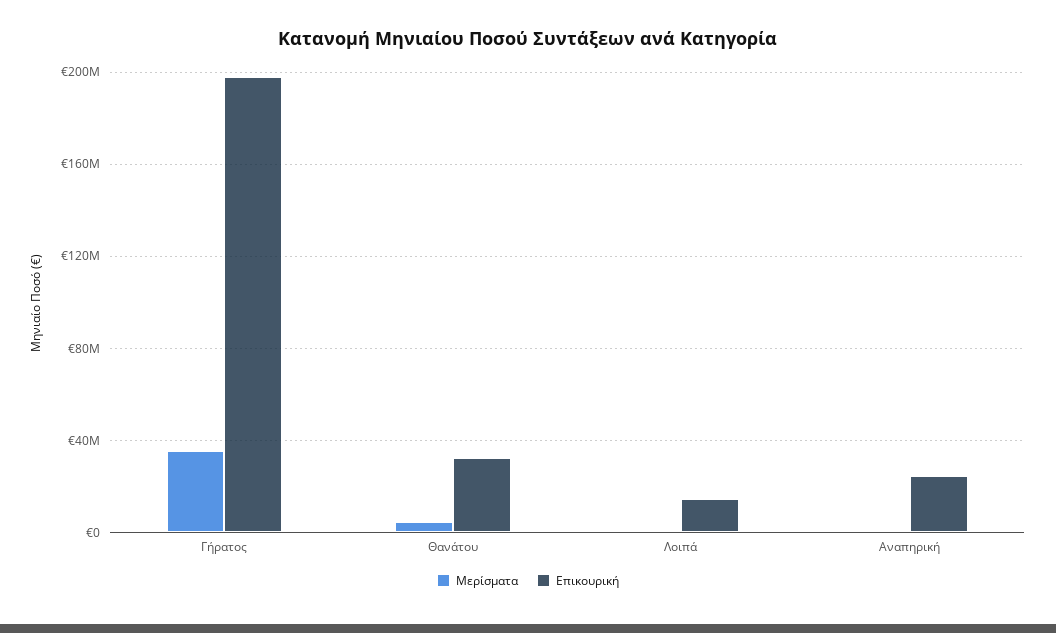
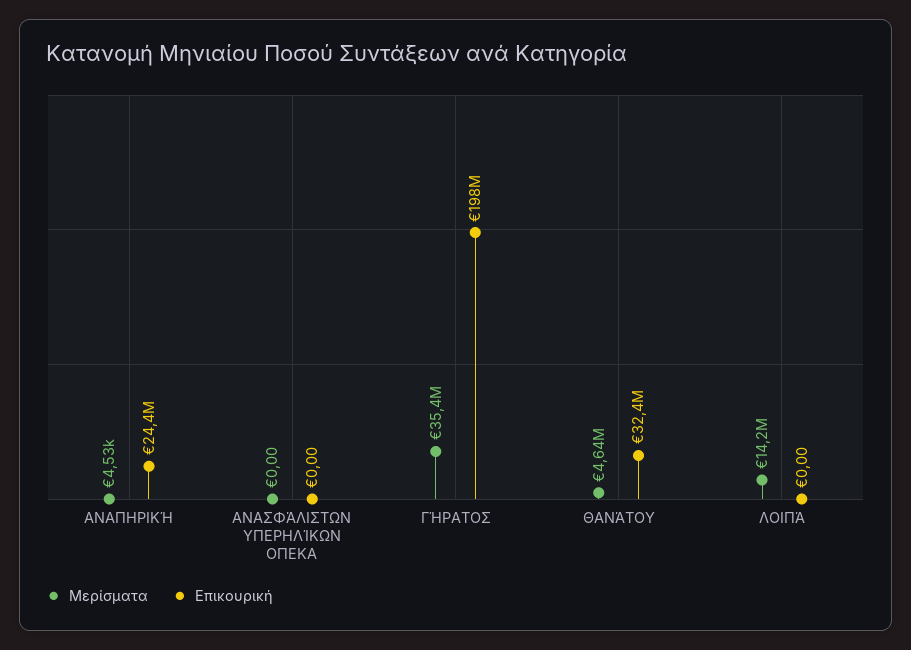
Μερίσματα, Λοιπά: 0 -> 14200000
Επικουρική, Λοιπά: 15000000 -> 0
Μερίσματα, ΑΝΑΣΦΆΛΙΣΤΩΝ ΥΠΕΡΗΛΊΚΩΝ ΟΠΕΚΑ: none -> 0
Επικουρική, ΑΝΑΣΦΆΛΙΣΤΩΝ ΥΠΕΡΗΛΊΚΩΝ ΟΠΕΚΑ: none -> 0

